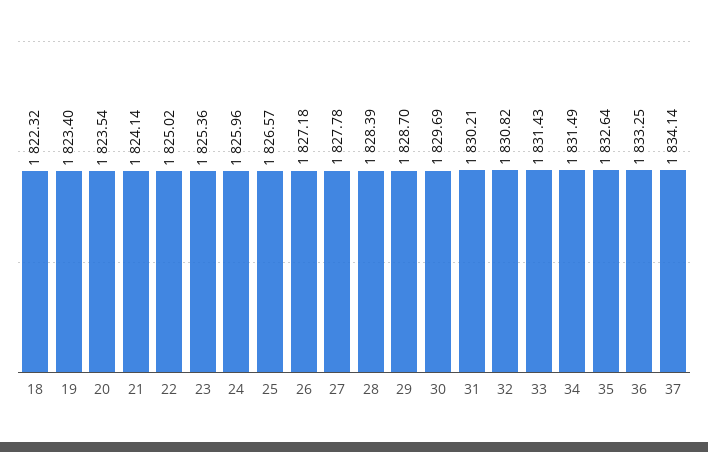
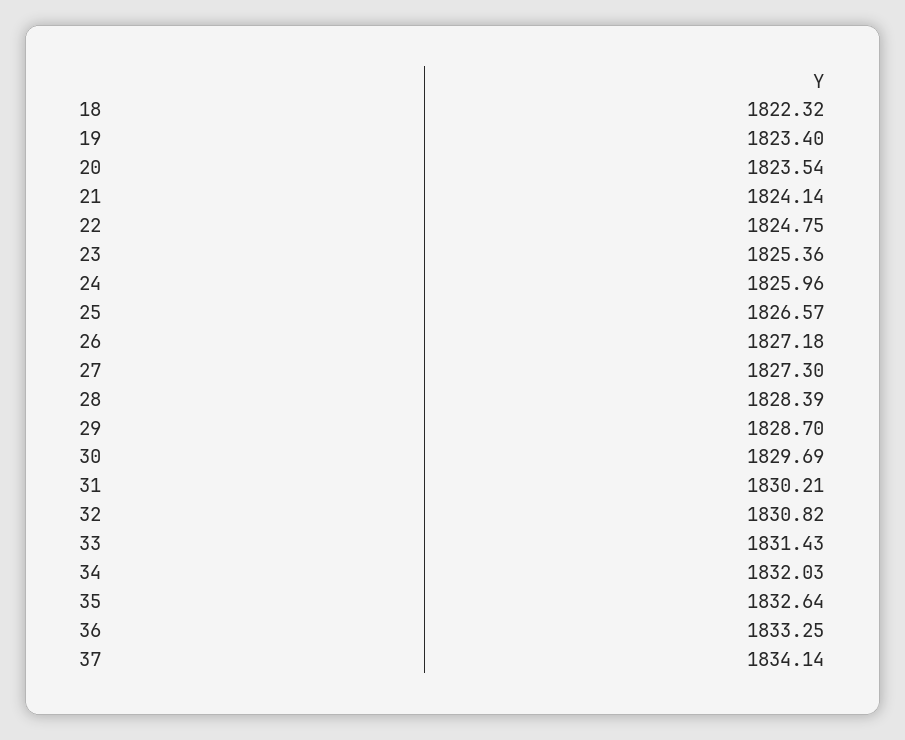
22: 1825.02 -> 1824.75
27: 1827.78 -> 1827.3
34: 1831.49 -> 1832.03

